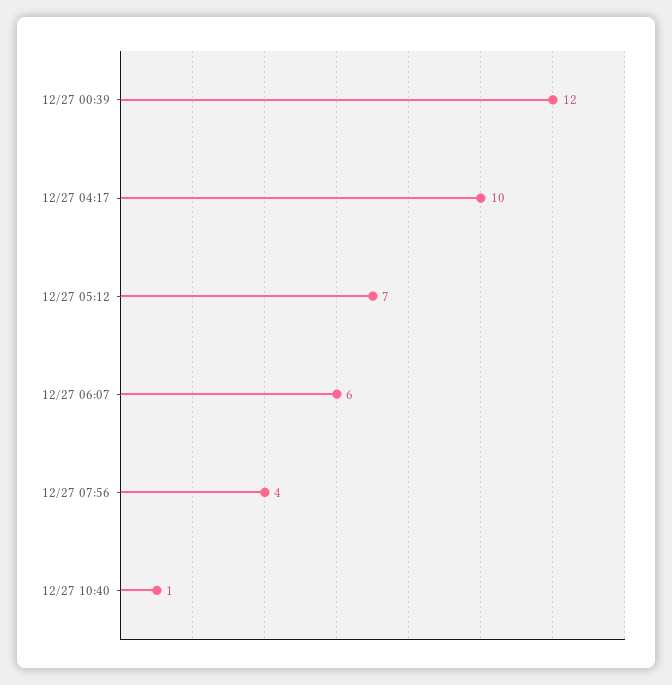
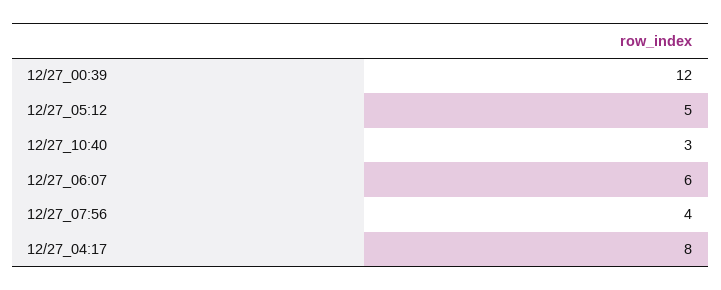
12/27 04:17: 10 -> 8
12/27 05:12: 7 -> 5
12/27 10:40: 1 -> 3

